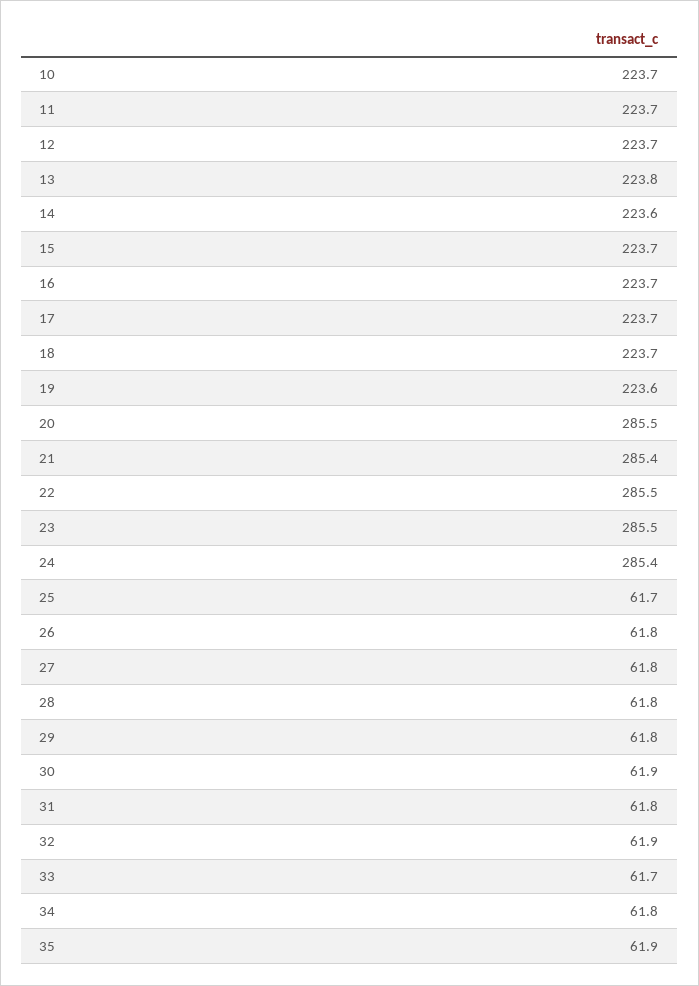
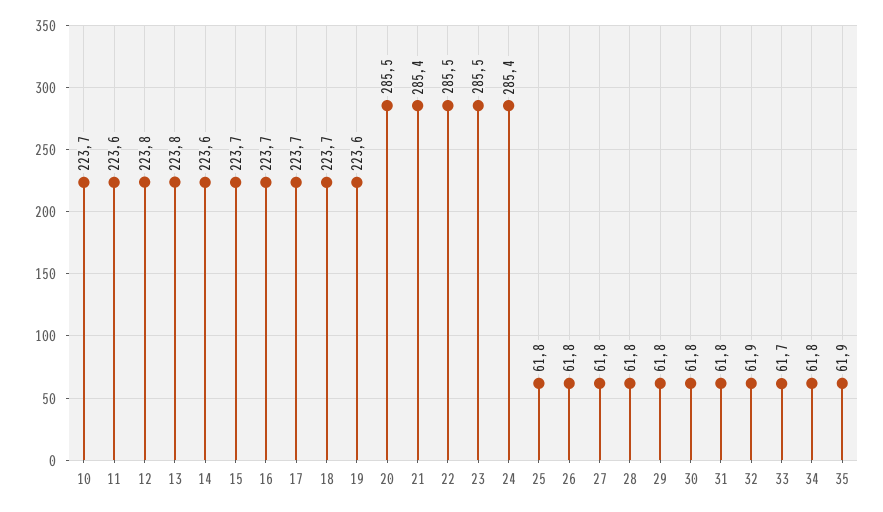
11: 223.7 -> 223.6
12: 223.7 -> 223.8
25: 61.7 -> 61.8
30: 61.9 -> 61.8

